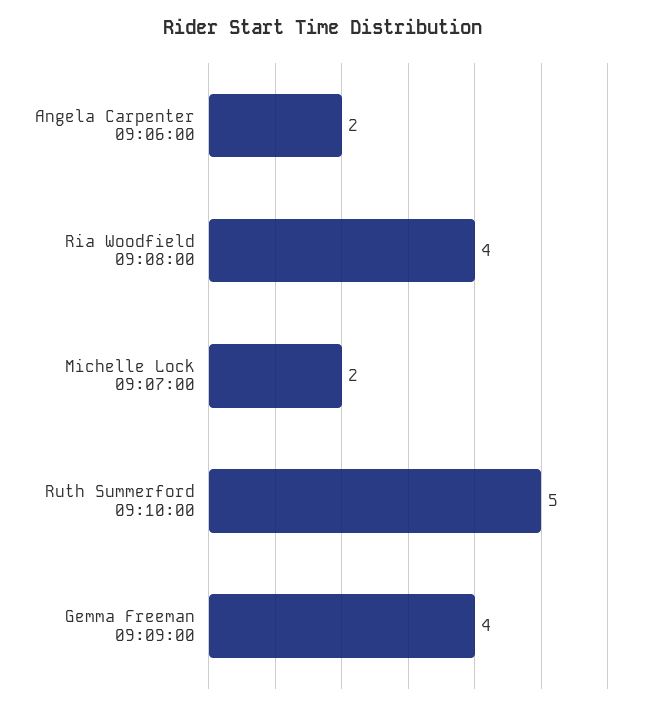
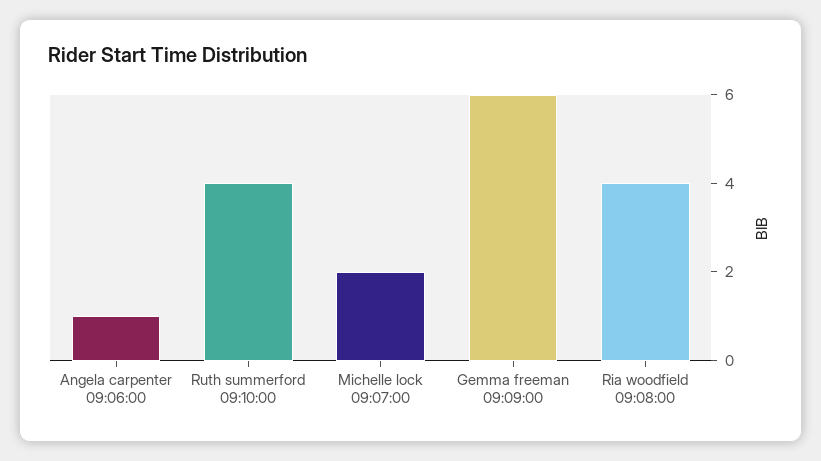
Angela Carpenter 09:06:00: 2 -> 1
Ruth Summerford 09:10:00: 5 -> 4
Gemma Freeman 09:09:00: 4 -> 6

